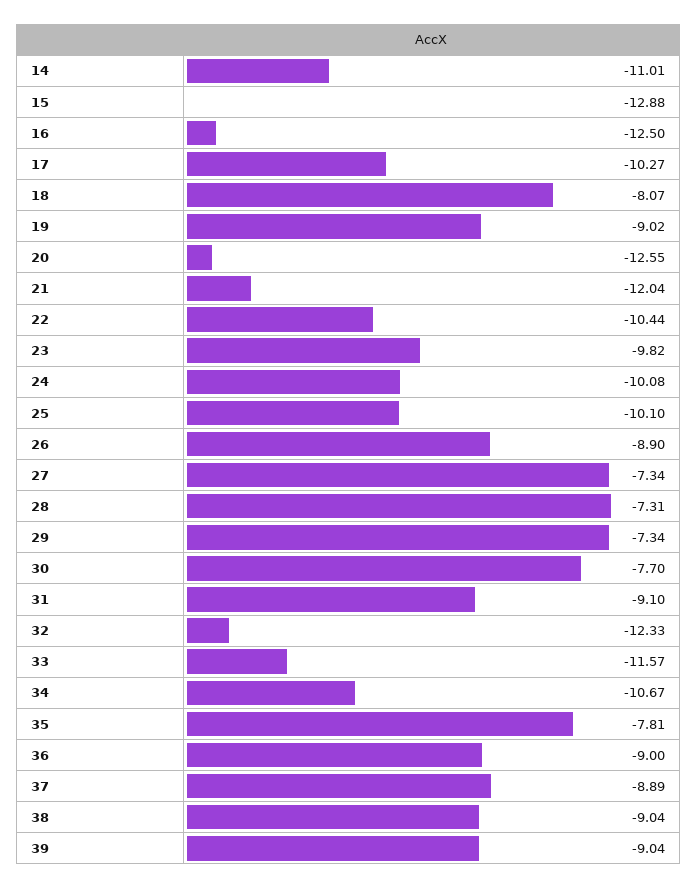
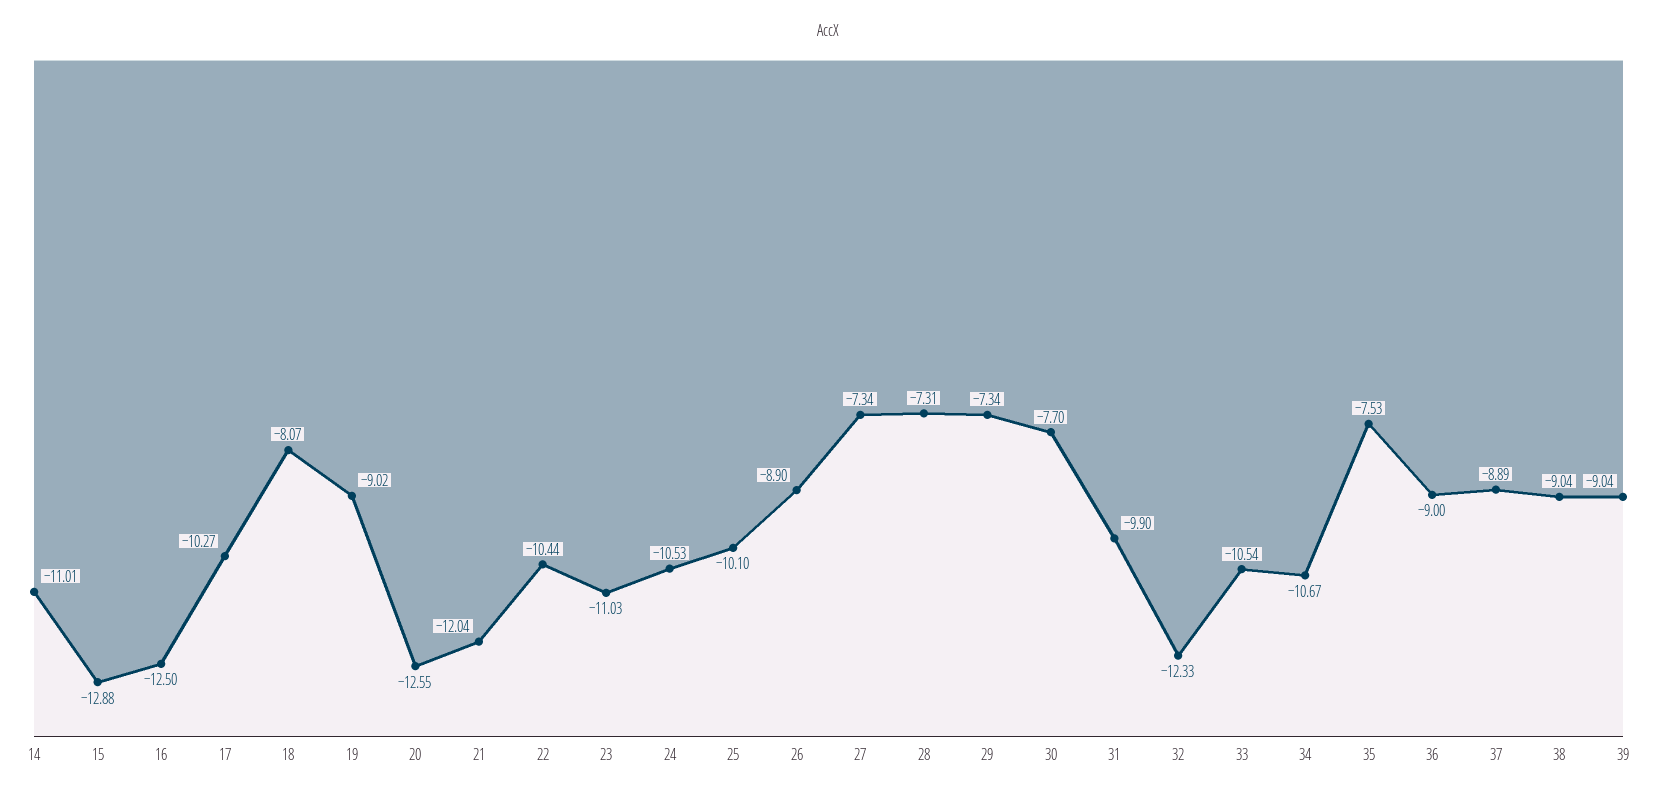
23: -9.82 -> -11.03
24: -10.08 -> -10.53
31: -9.1 -> -9.9
33: -11.57 -> -10.54
35: -7.81 -> -7.53

